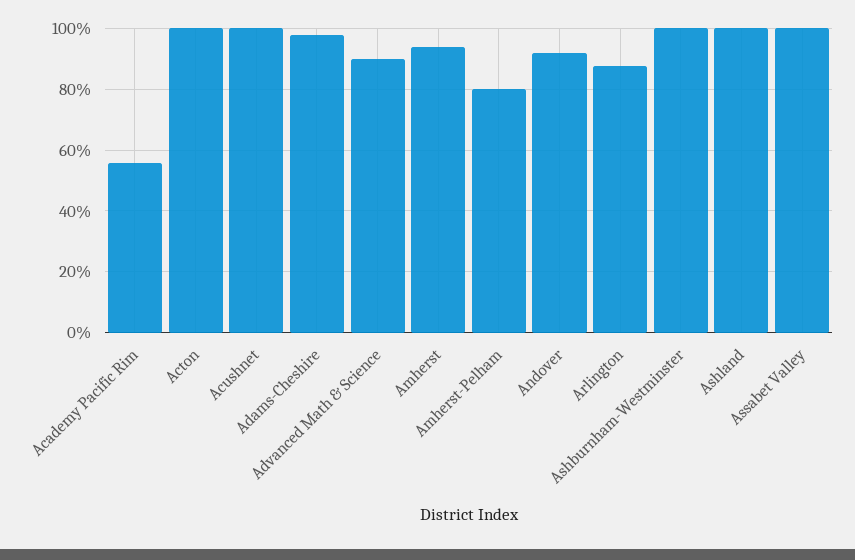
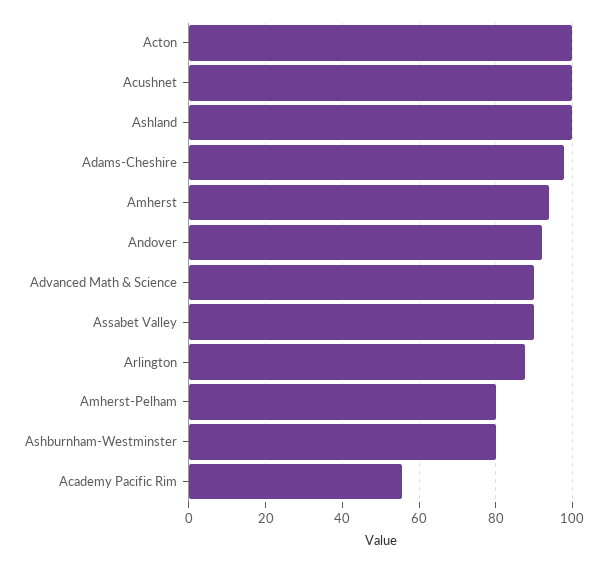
Ashburnham-Westminster: 100 -> 80
Assabet Valley: 100 -> 90

